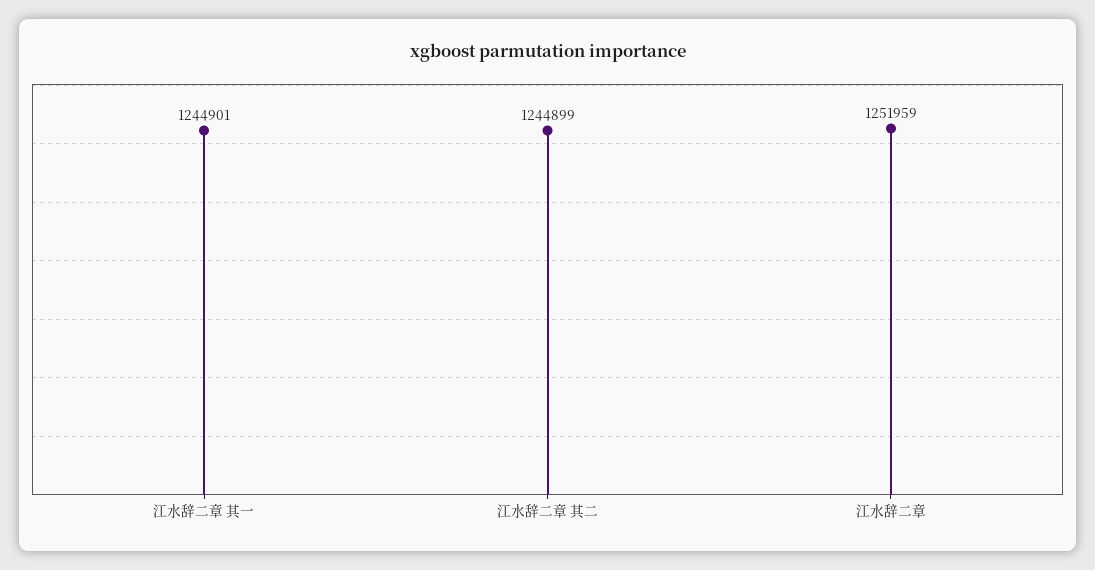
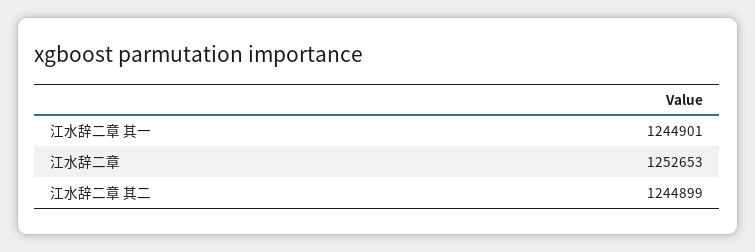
江水辞二章: 1251959 -> 1252653

